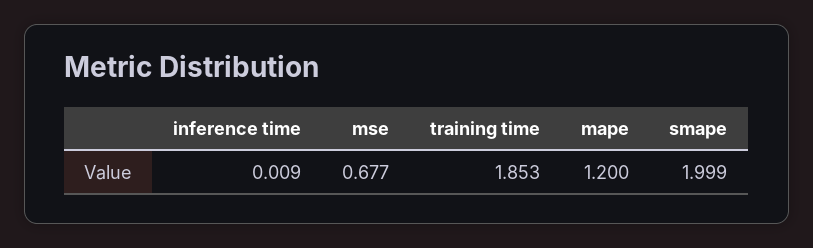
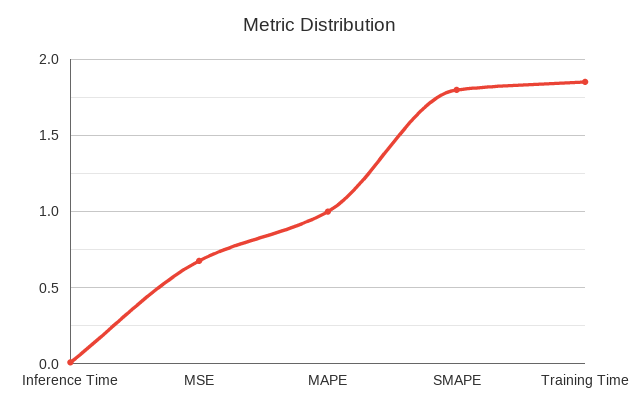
mape: 1.2 -> 1
smape: 1.999 -> 1.8

